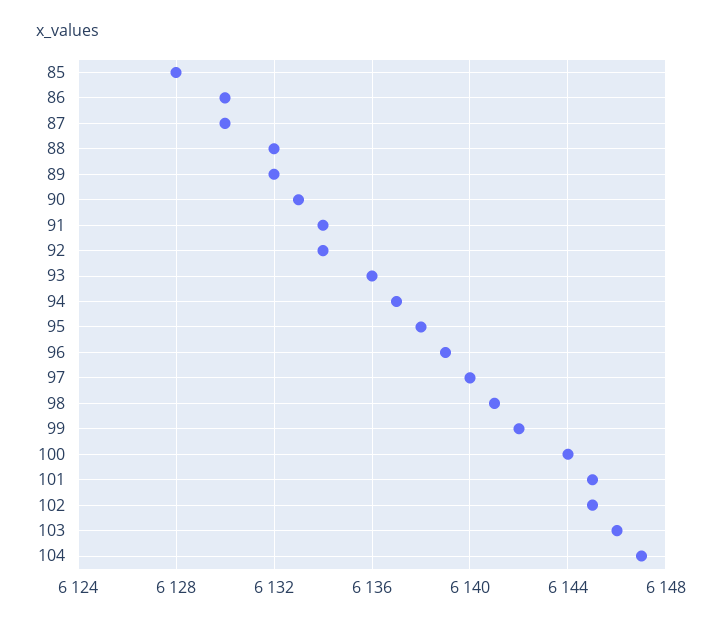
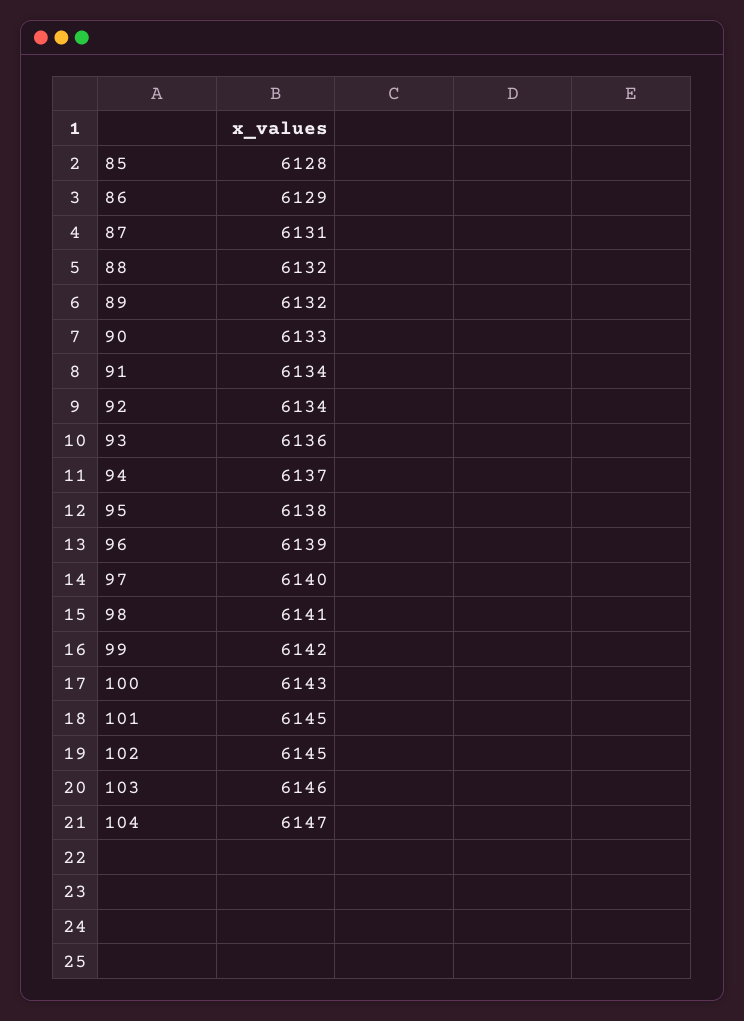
86: 6130 -> 6129
87: 6130 -> 6131
100: 6144 -> 6143

